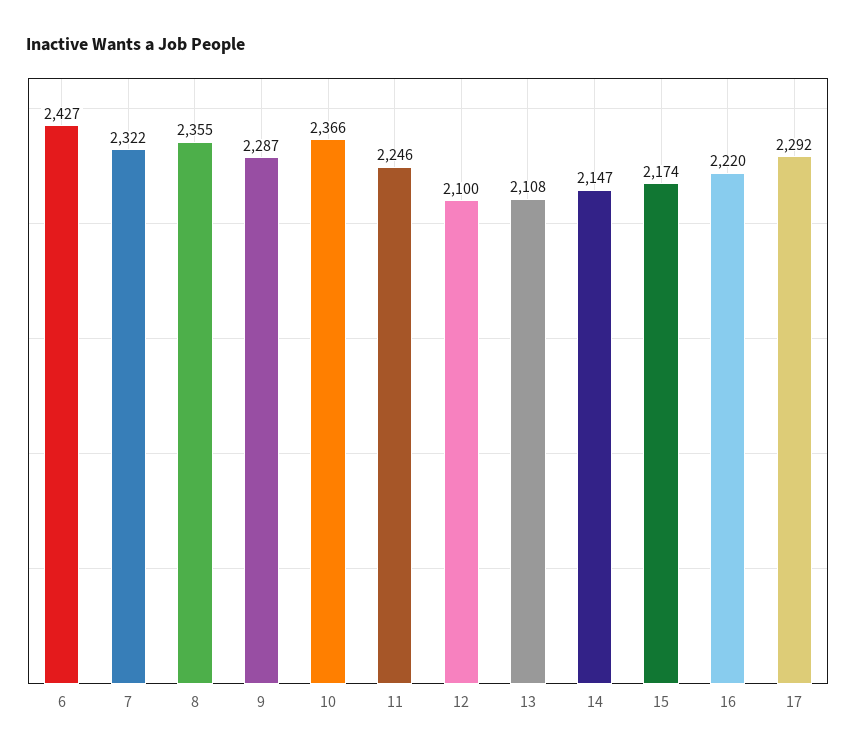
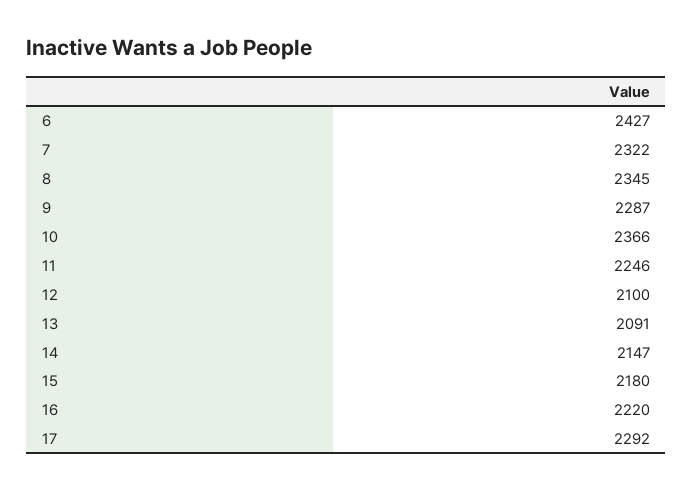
8: 2355 -> 2345
13: 2108 -> 2091
15: 2174 -> 2180

